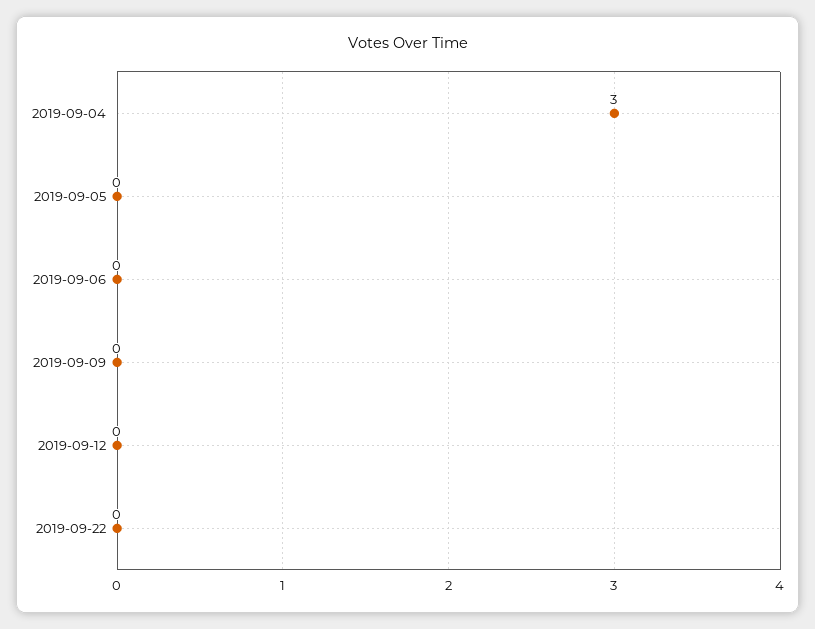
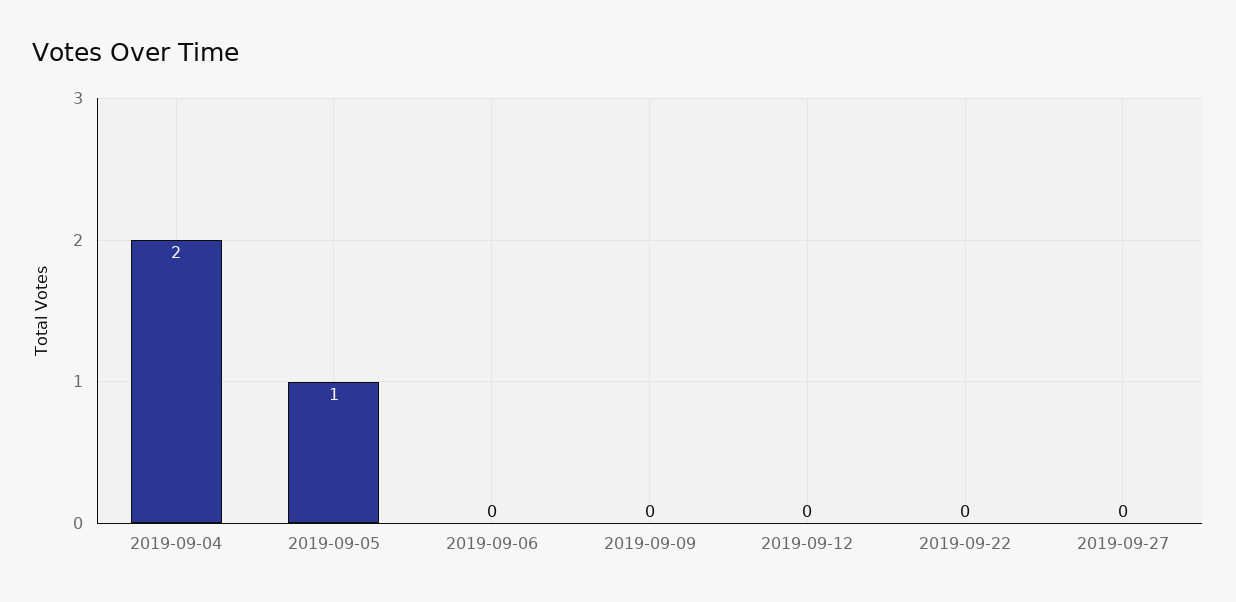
2019-09-04: 3 -> 2
2019-09-05: 0 -> 1
2019-09-27: none -> 0

